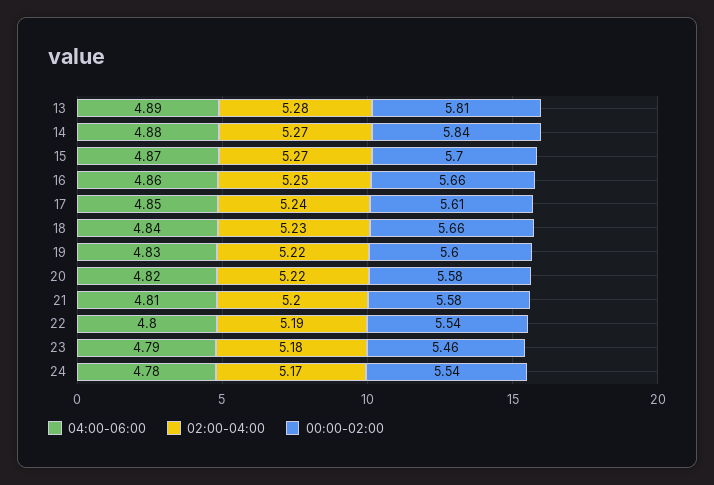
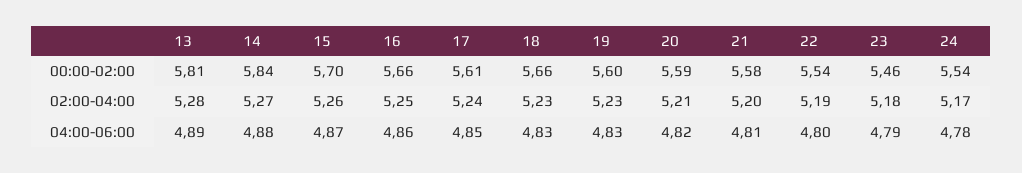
02:00-04:00, 15: 5.27 -> 5.26
04:00-06:00, 18: 4.84 -> 4.83
02:00-04:00, 19: 5.22 -> 5.23
02:00-04:00, 20: 5.22 -> 5.21
00:00-02:00, 20: 5.58 -> 5.59

